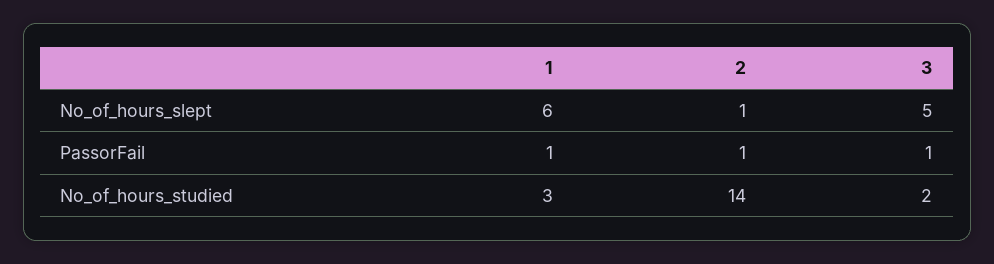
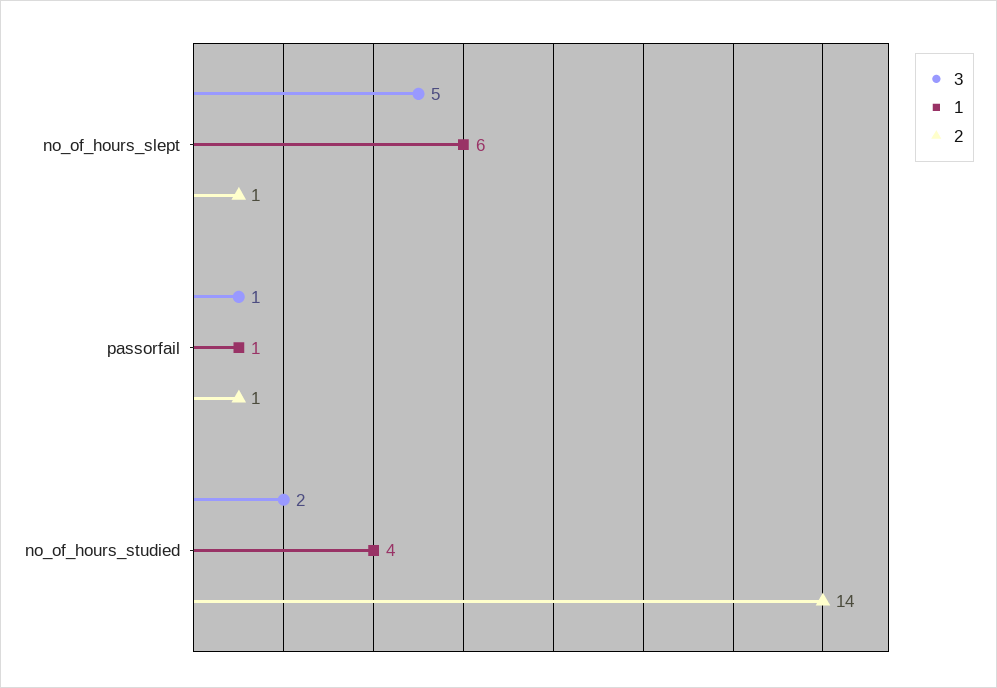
1, No_of_hours_studied: 3 -> 4

